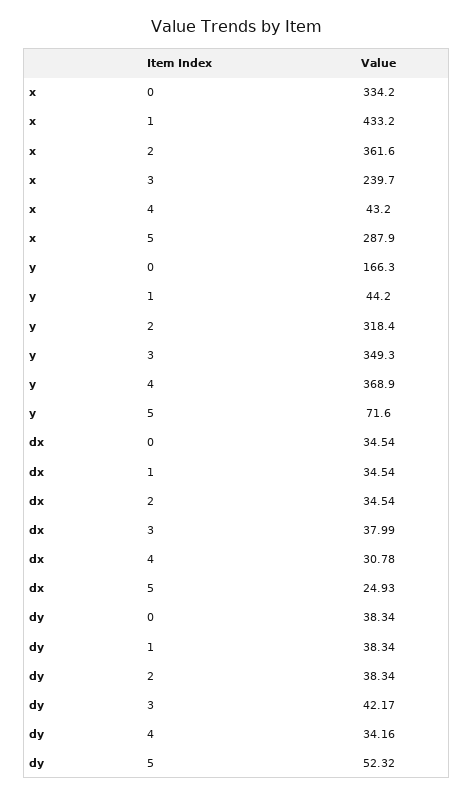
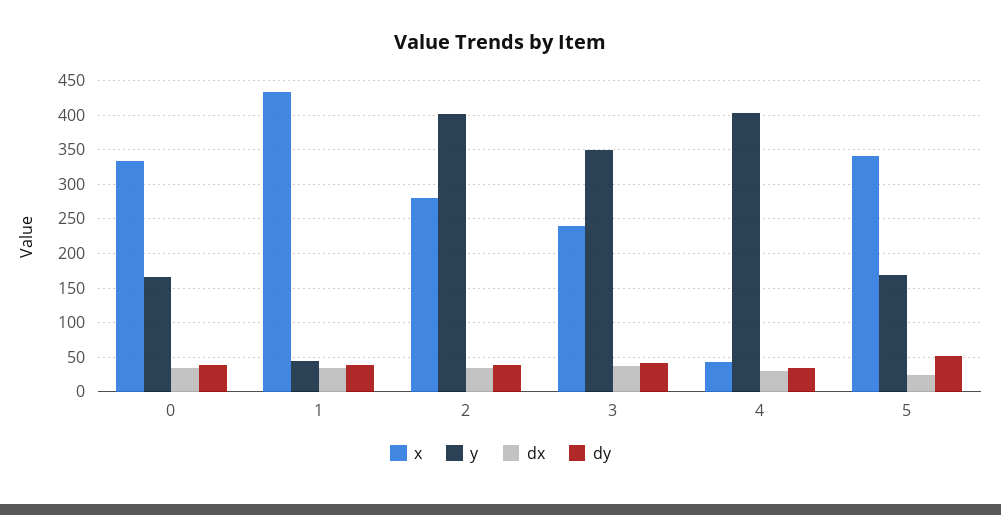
x, 2: 361.6 -> 280
x, 5: 287.9 -> 340
y, 2: 318.4 -> 400
y, 4: 368.9 -> 400
y, 5: 71.6 -> 170

